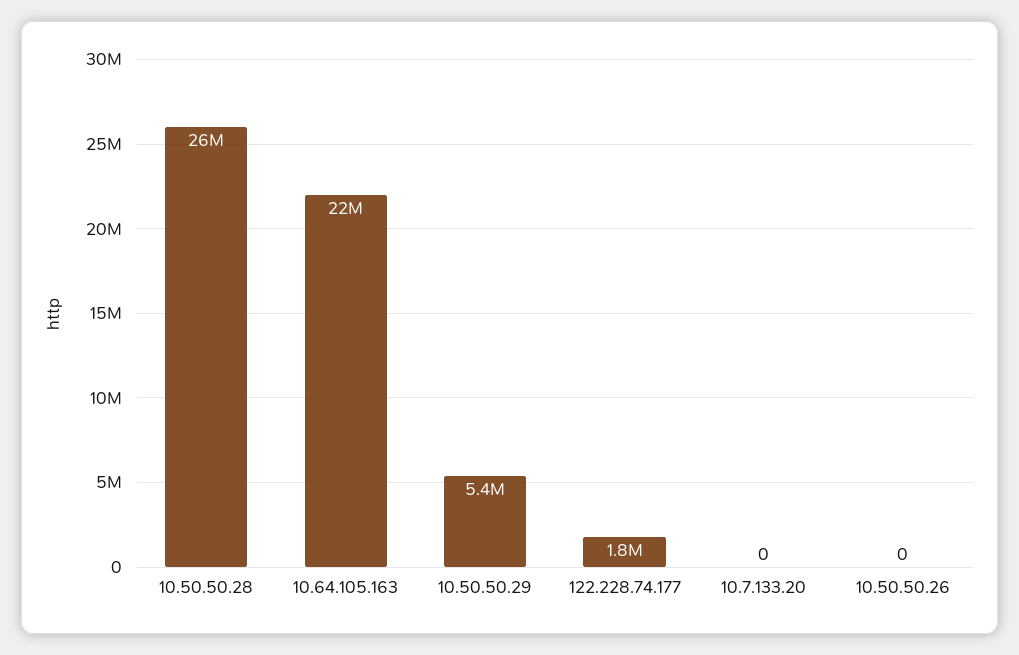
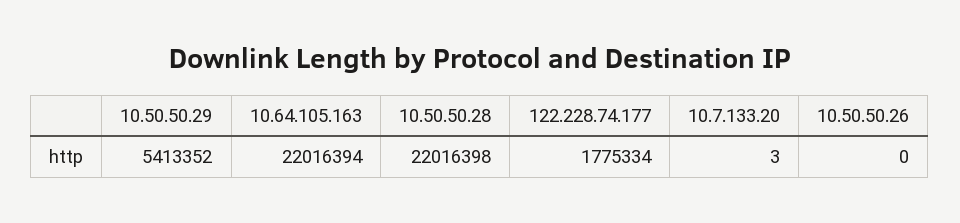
10.50.50.28: 26000000 -> 22016398
10.7.133.20: 0 -> 3

